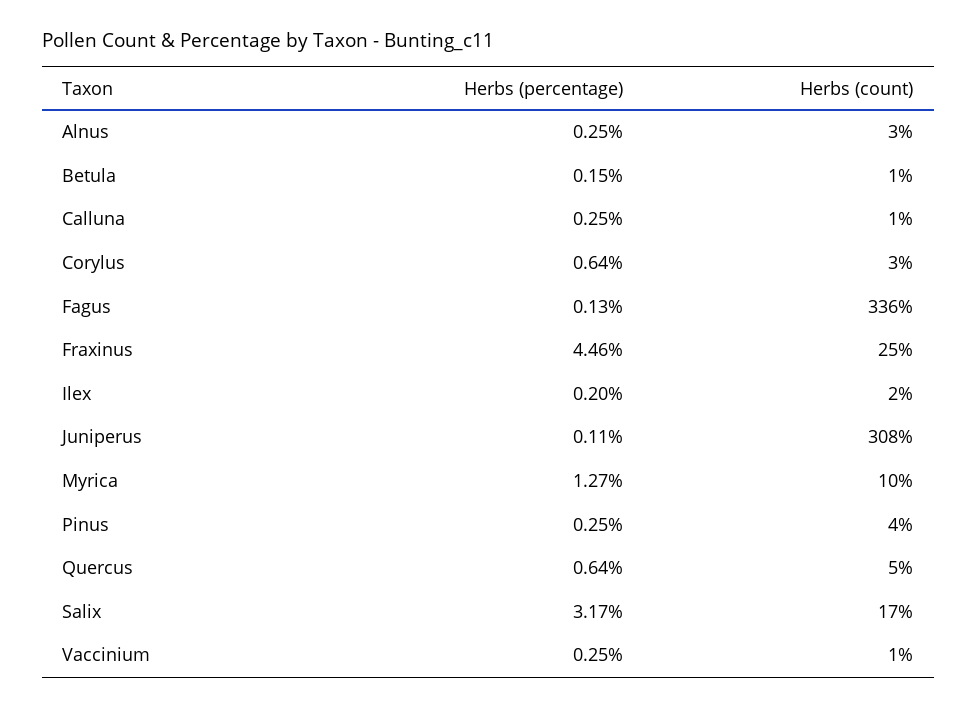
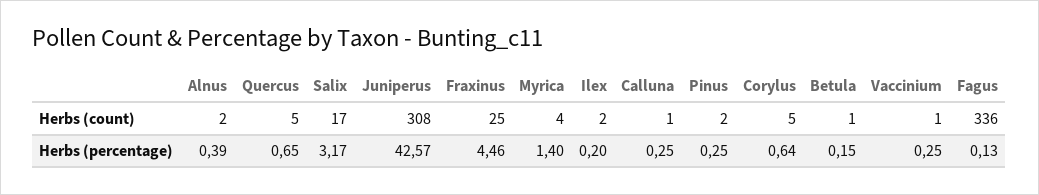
Herbs (percentage), Alnus: 0.25 -> 0.39
Herbs (count), Alnus: 3 -> 2
Herbs (count), Corylus: 3 -> 5
Herbs (percentage), Juniperus: 0.11 -> 42.57
Herbs (percentage), Myrica: 1.27 -> 1.4
Herbs (count), Myrica: 10 -> 4
Herbs (count), Pinus: 4 -> 2
Herbs (percentage), Quercus: 0.64 -> 0.65

